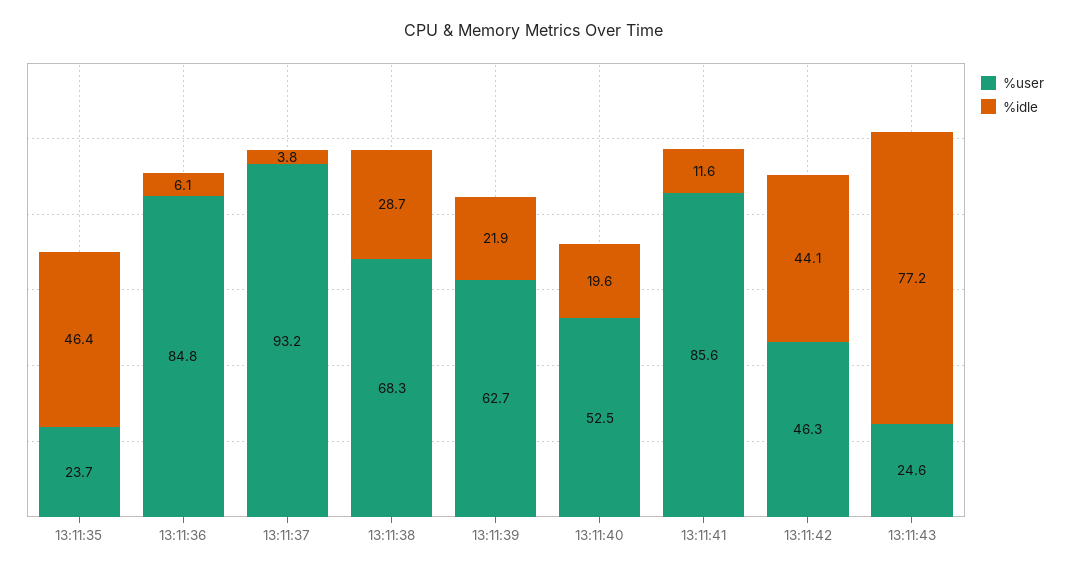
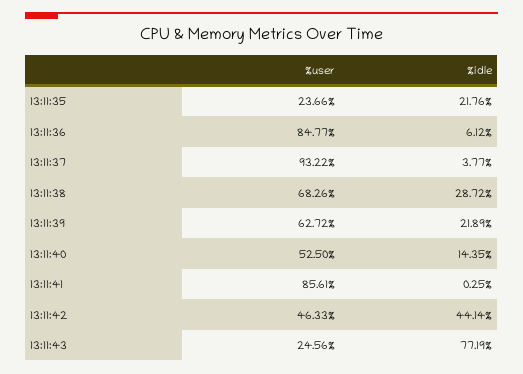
%idle, 13:11:35: 46.4 -> 21.76
%idle, 13:11:40: 19.6 -> 14.35
%idle, 13:11:41: 11.6 -> 0.25

